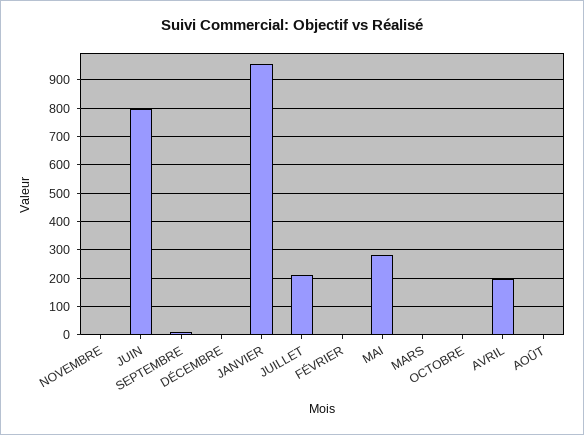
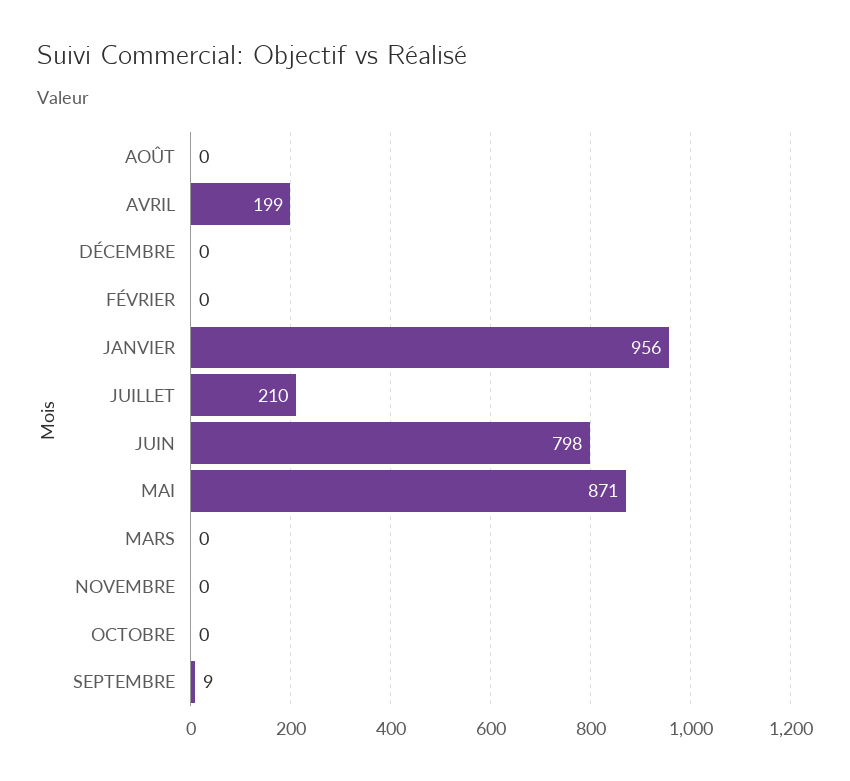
MAI: 275 -> 871

